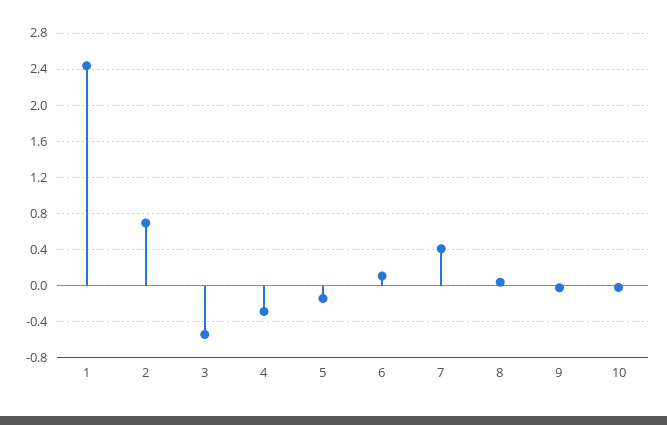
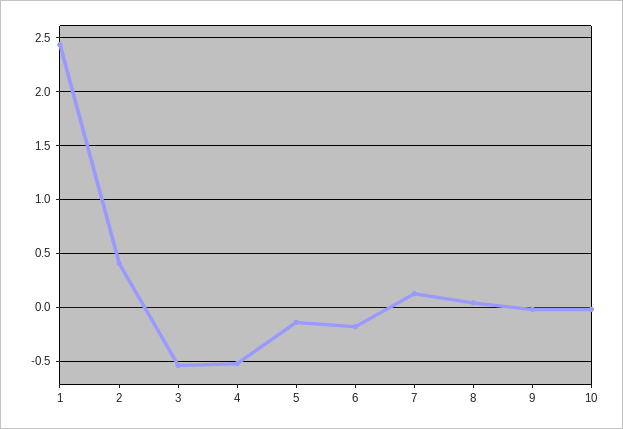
2: 0.7 -> 0.4
4: -0.3 -> -0.5
6: 0.1 -> -0.2
7: 0.4 -> 0.1

